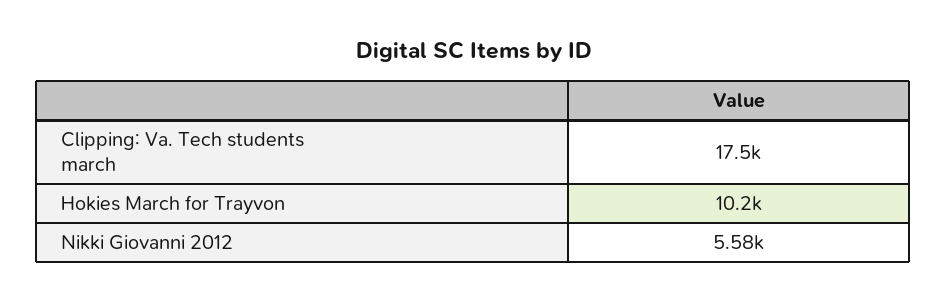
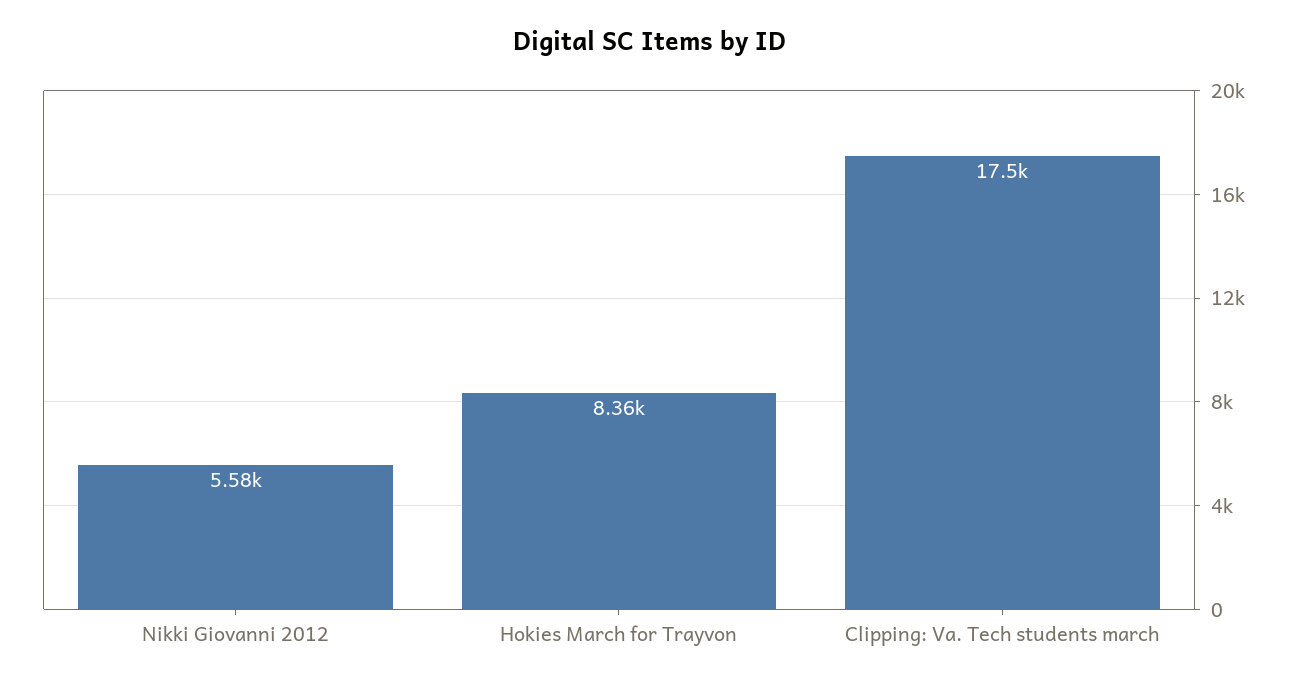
Hokies March for Trayvon: 10200 -> 8360

